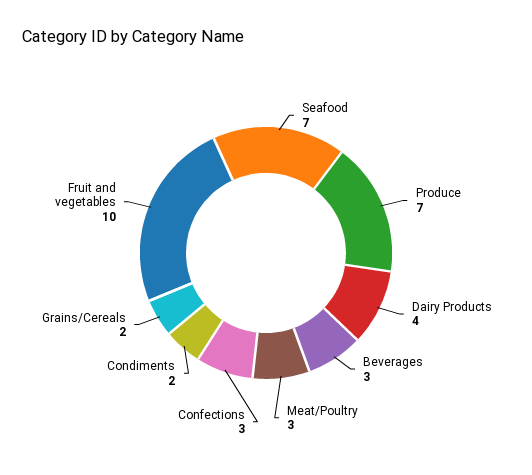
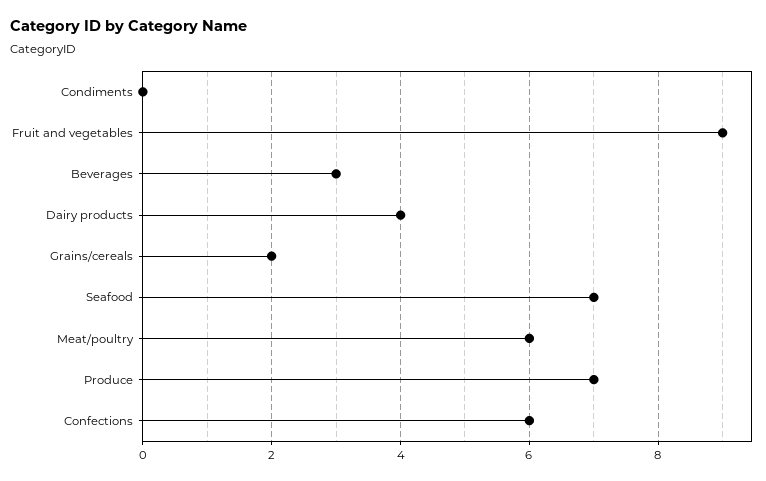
Meat/Poultry: 3 -> 6
Confections: 3 -> 6
Condiments: 2 -> 0
Fruit and vegetables: 10 -> 9

